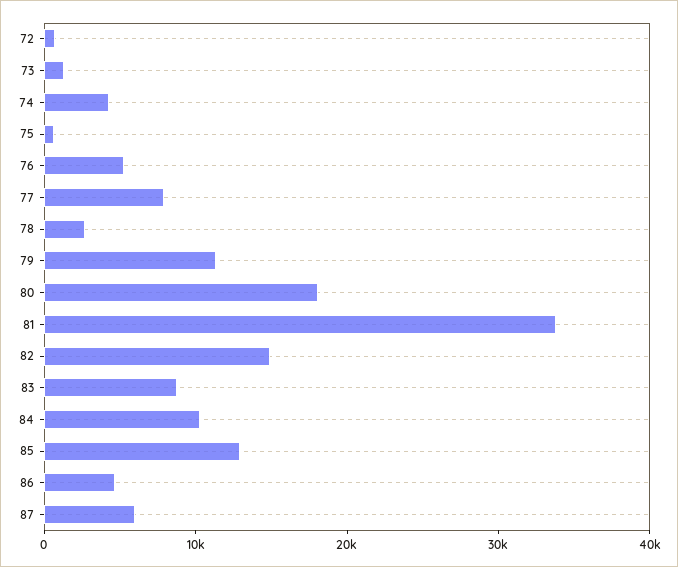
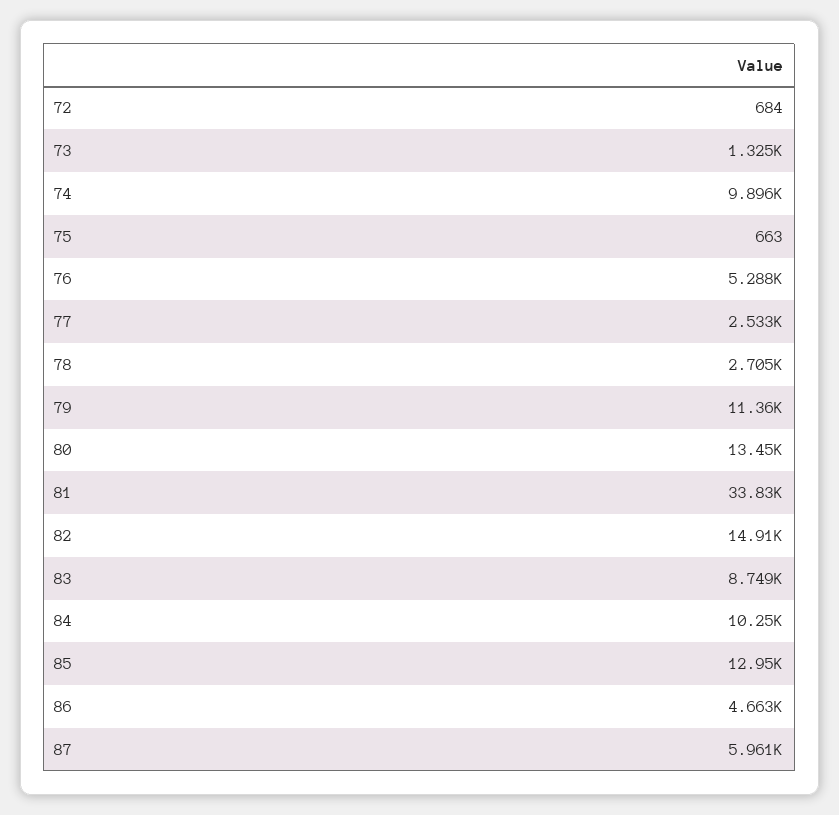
74: 4000 -> 9896
77: 8000 -> 2533
80: 18000 -> 13450

